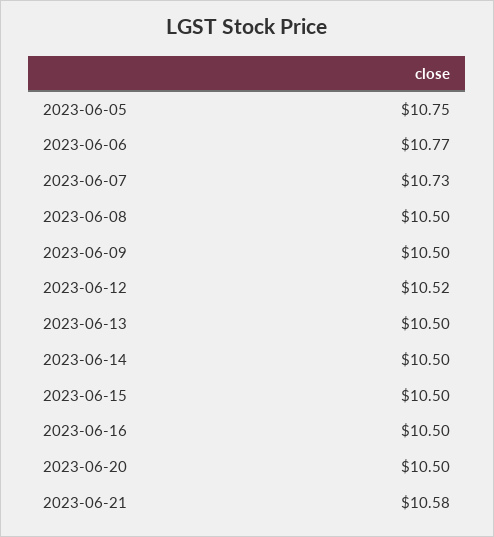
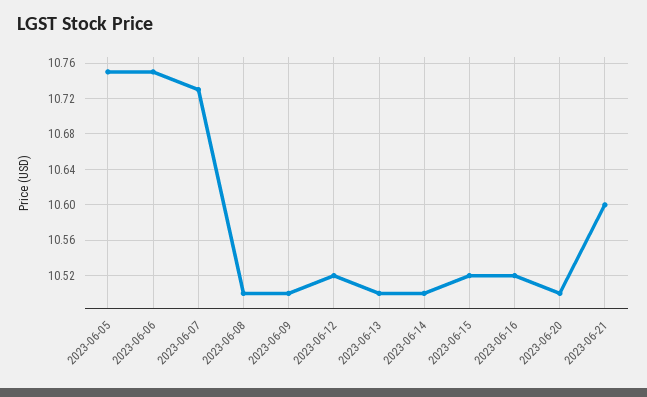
2023-06-06: 10.77 -> 10.75
2023-06-15: 10.5 -> 10.52
2023-06-16: 10.5 -> 10.52
2023-06-21: 10.58 -> 10.6

